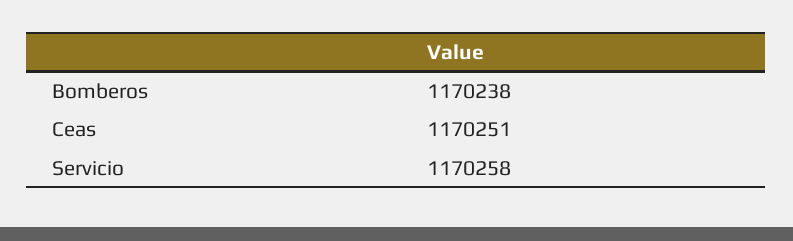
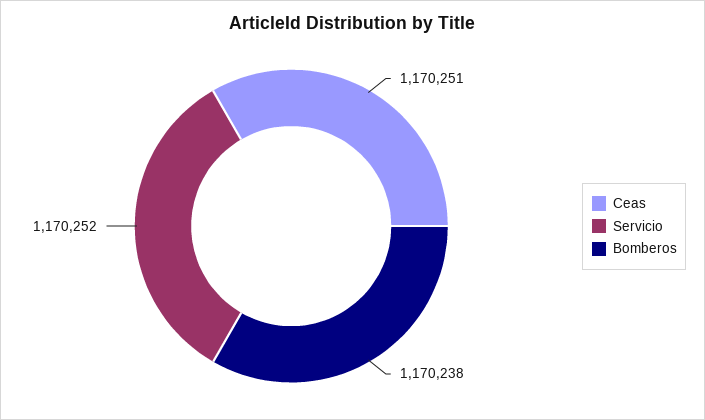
Servicio: 1170258 -> 1170252

